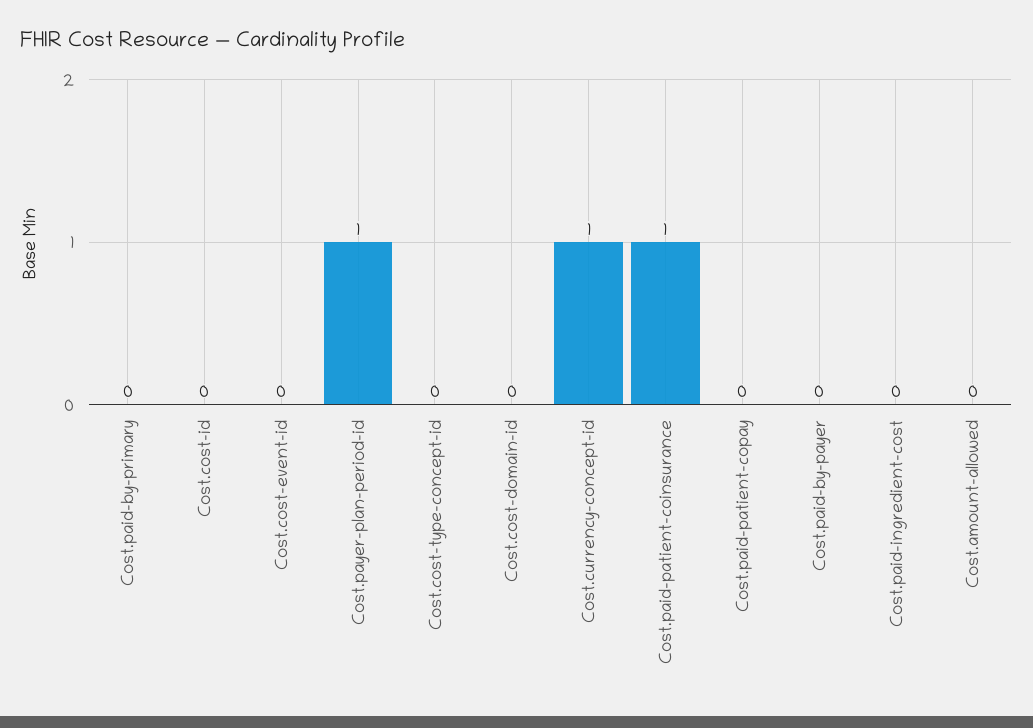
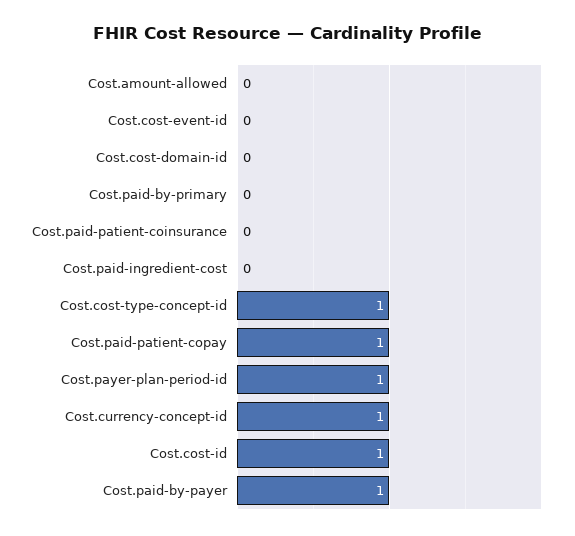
Cost.cost-id: 0 -> 1
Cost.cost-type-concept-id: 0 -> 1
Cost.paid-patient-coinsurance: 1 -> 0
Cost.paid-patient-copay: 0 -> 1
Cost.paid-by-payer: 0 -> 1

